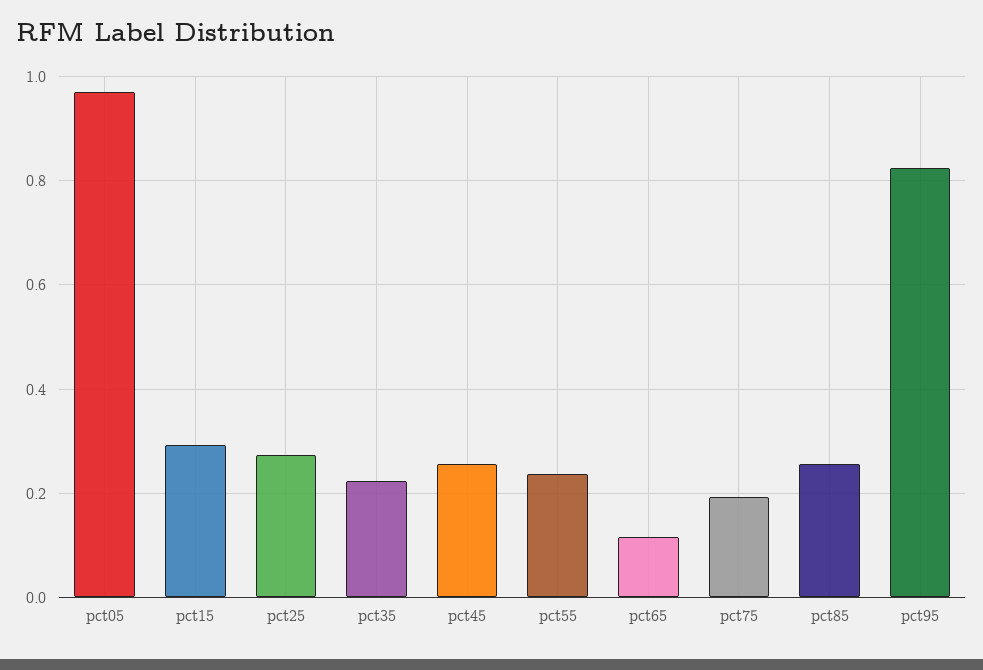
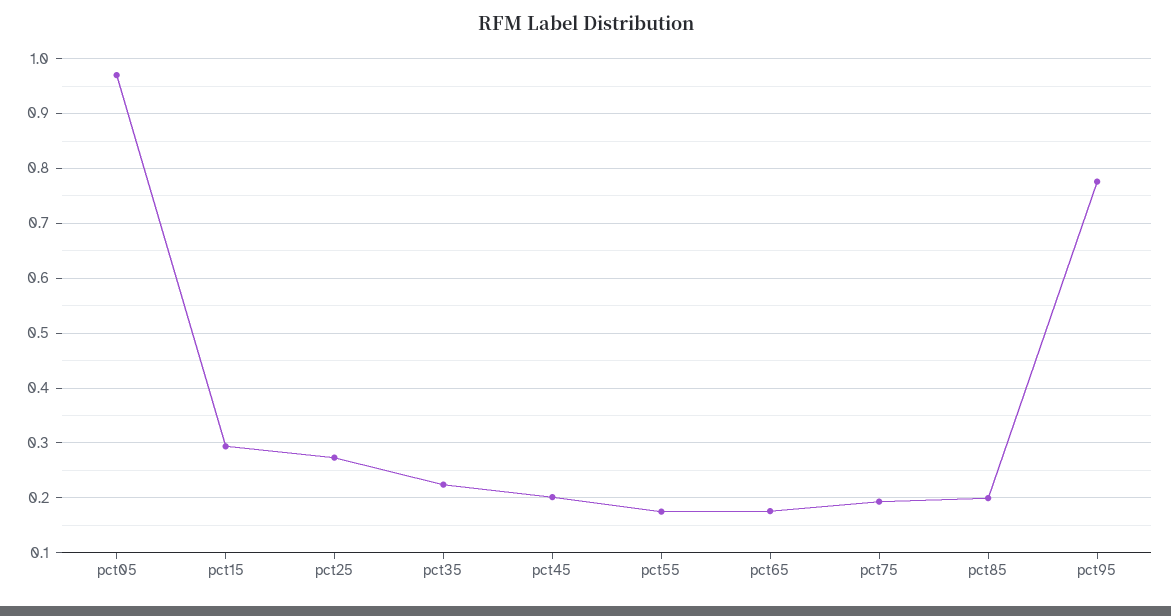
pct45: 0.26 -> 0.2
pct55: 0.24 -> 0.18
pct65: 0.12 -> 0.18
pct85: 0.26 -> 0.2
pct95: 0.82 -> 0.78

